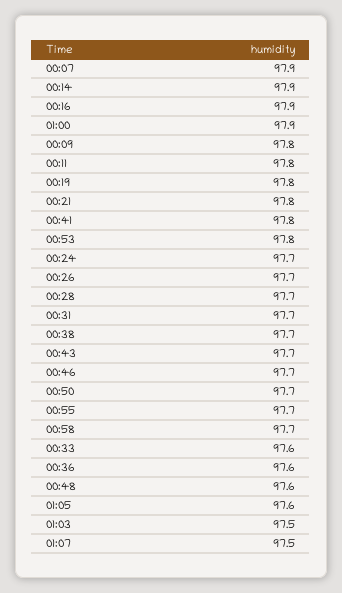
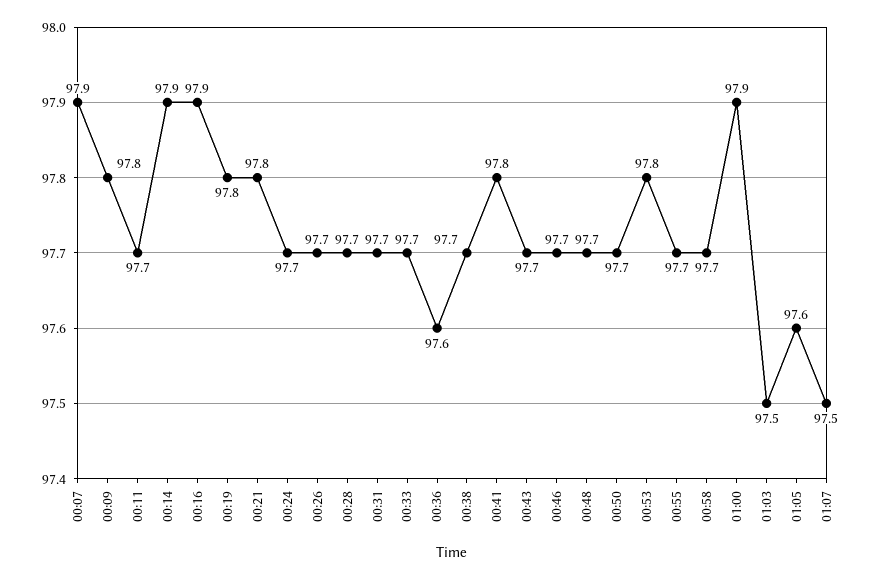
00:11: 97.8 -> 97.7
00:33: 97.6 -> 97.7
00:48: 97.6 -> 97.7

